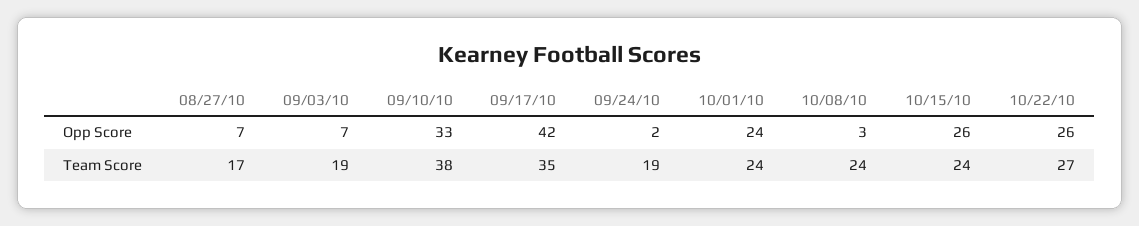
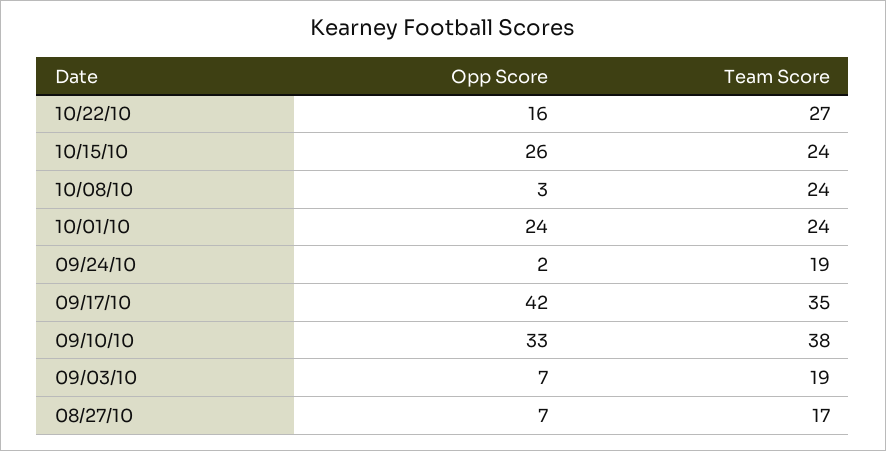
10/22/10, Opp Score: 26 -> 16

